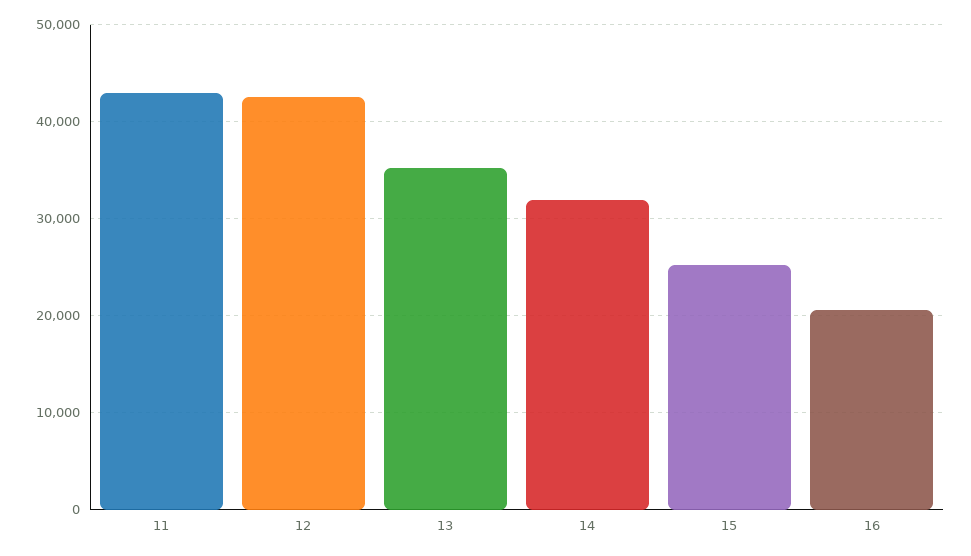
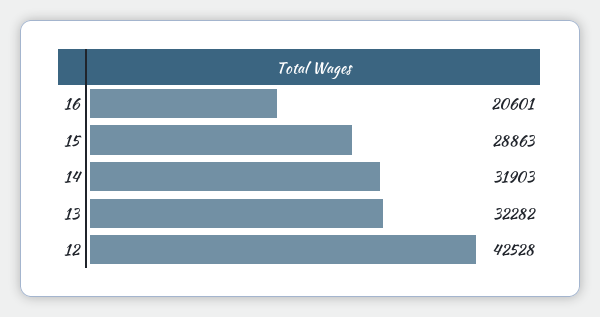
11: 43000 -> none
13: 35000 -> 32282
15: 25000 -> 28863

